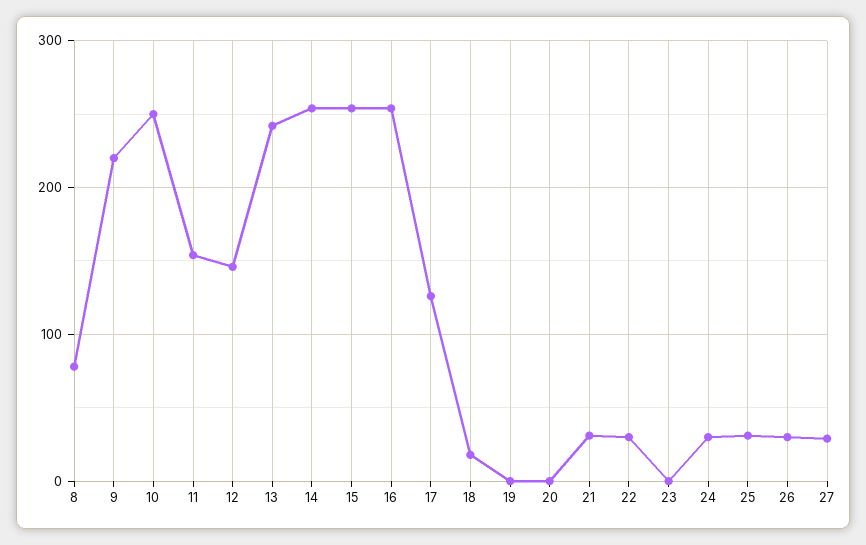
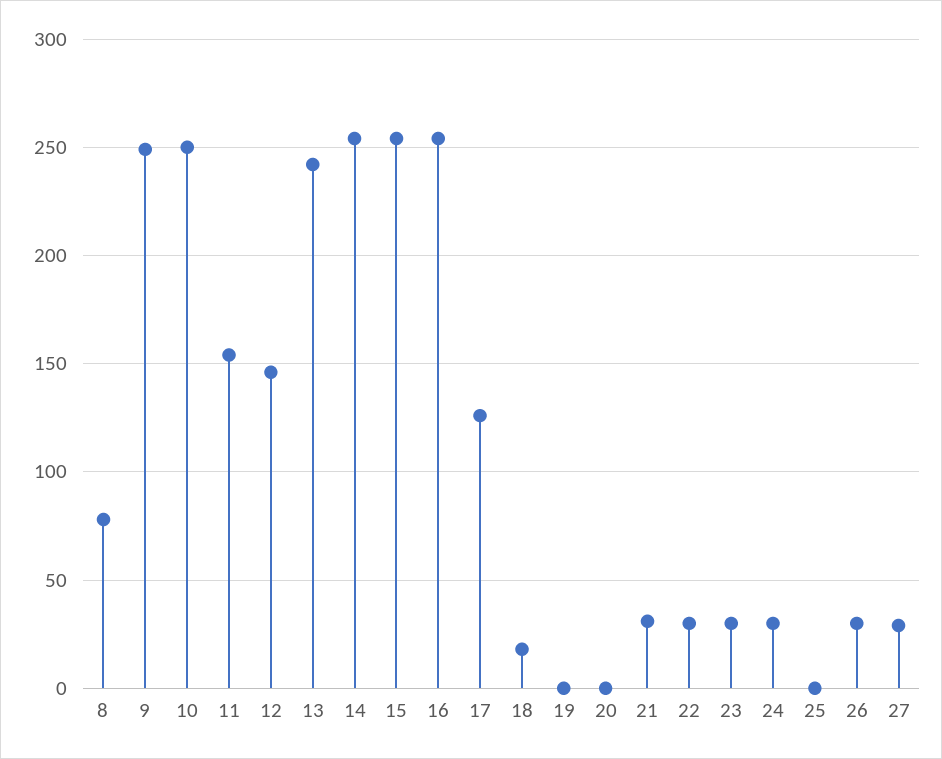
9: 220 -> 250
23: 0 -> 30
25: 30 -> 0

